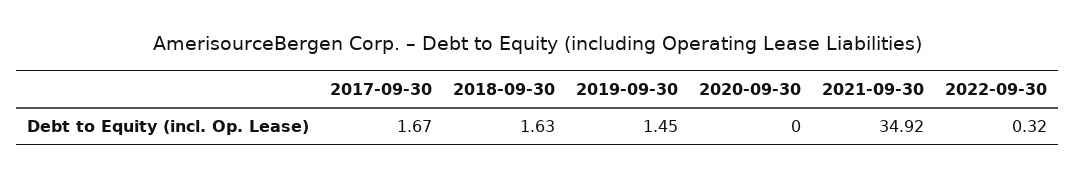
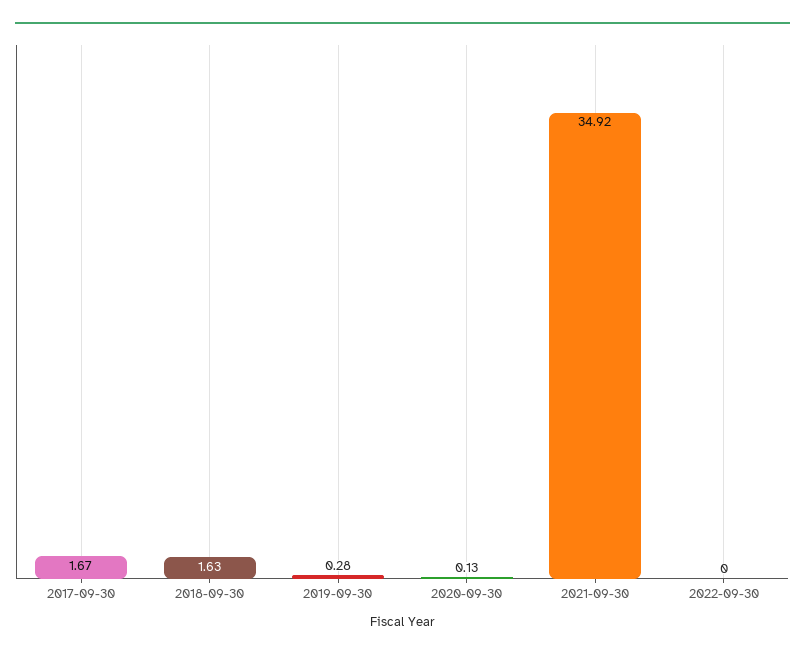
2019-09-30: 1.45 -> 0.28
2020-09-30: 0 -> 0.13
2022-09-30: 0.32 -> 0

